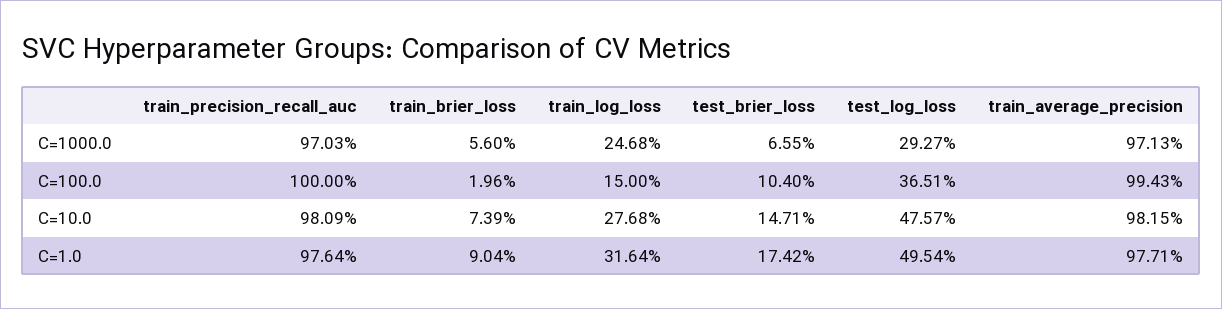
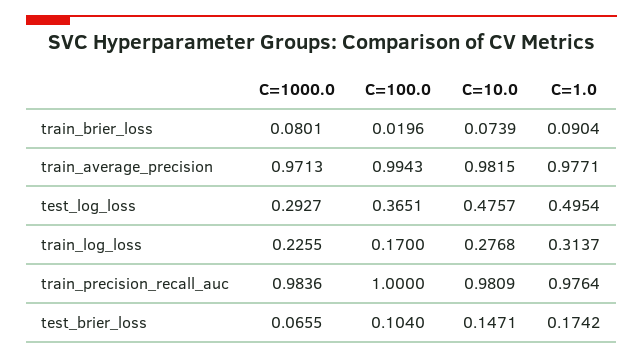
train_precision_recall_auc, C=1000.0: 0.9703 -> 0.9836
train_brier_loss, C=1000.0: 0.056 -> 0.0801
train_log_loss, C=1000.0: 0.2468 -> 0.2255
train_log_loss, C=100.0: 0.15 -> 0.17
train_log_loss, C=1.0: 0.3164 -> 0.3137

